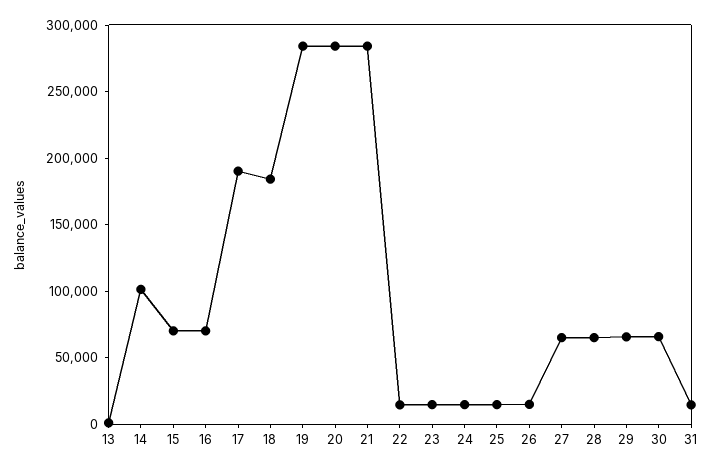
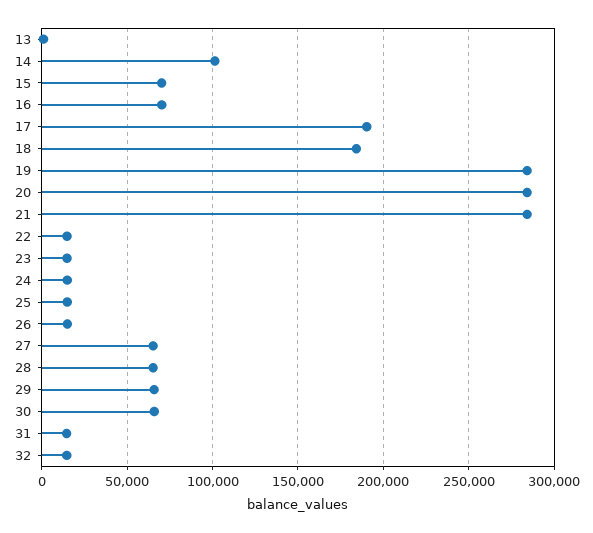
32: none -> 15000

